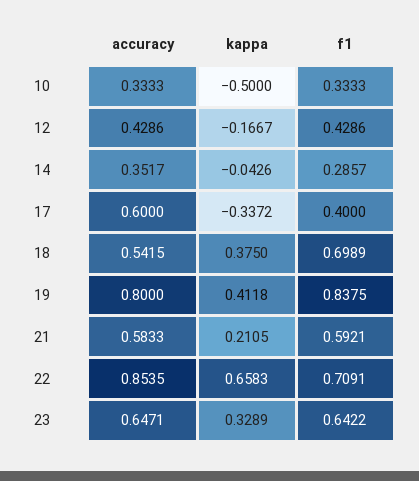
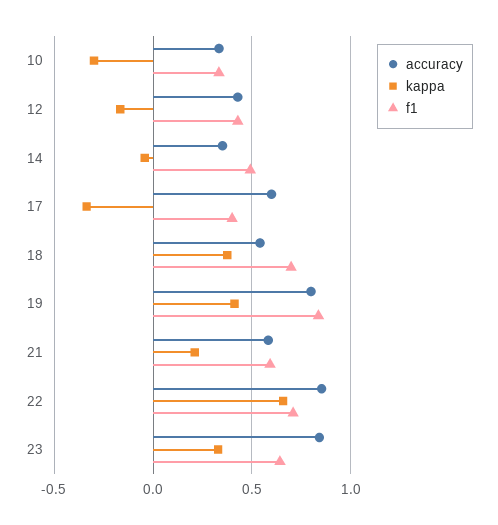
kappa, 10: -0.5 -> -0.3
f1, 14: 0.2857 -> 0.5
accuracy, 23: 0.6471 -> 0.85

